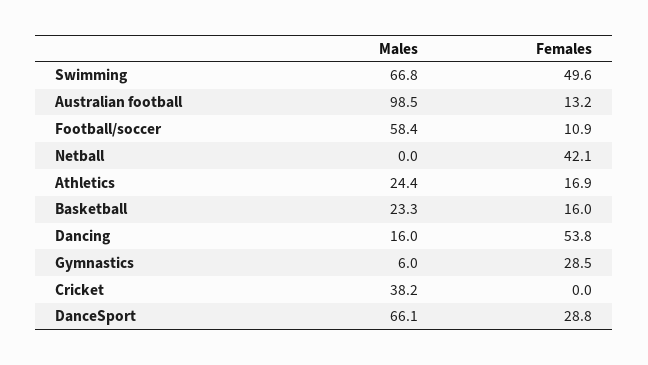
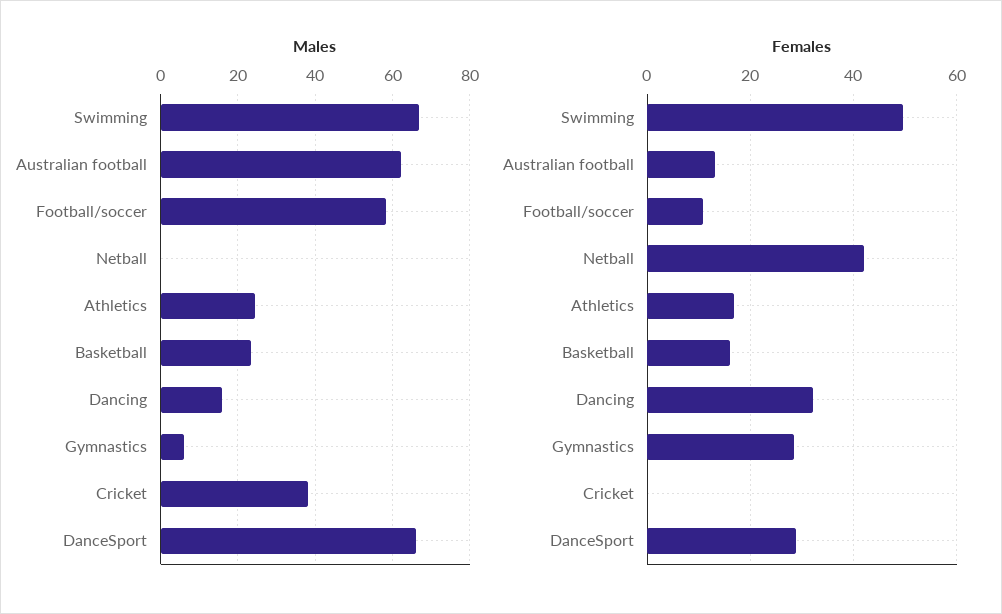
Males, Australian football: 98.5 -> 62
Females, Dancing: 53.8 -> 32

